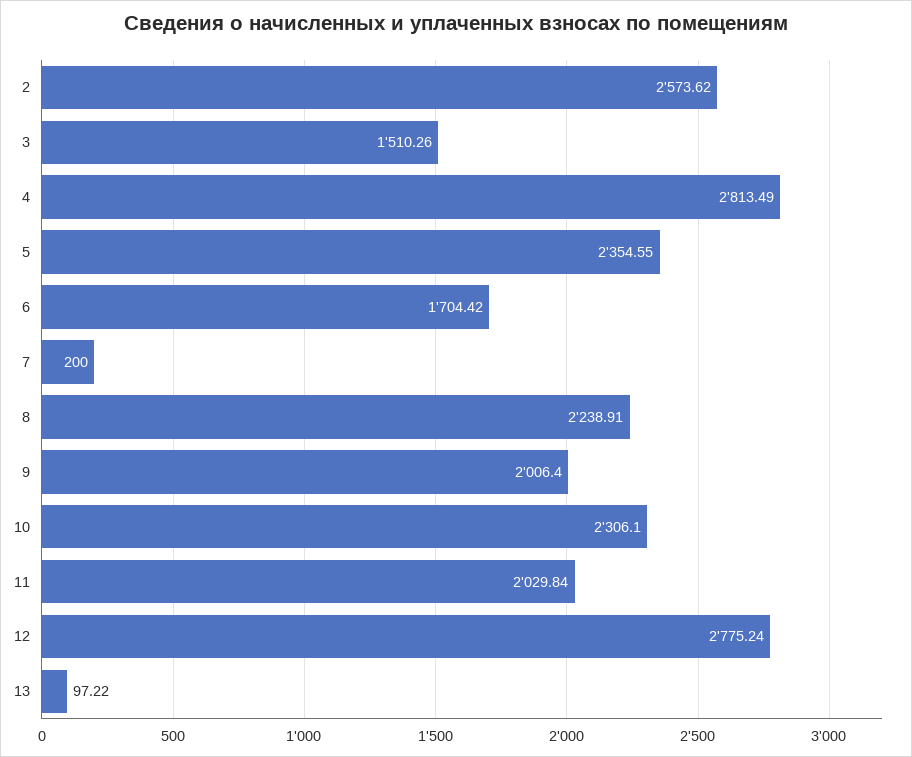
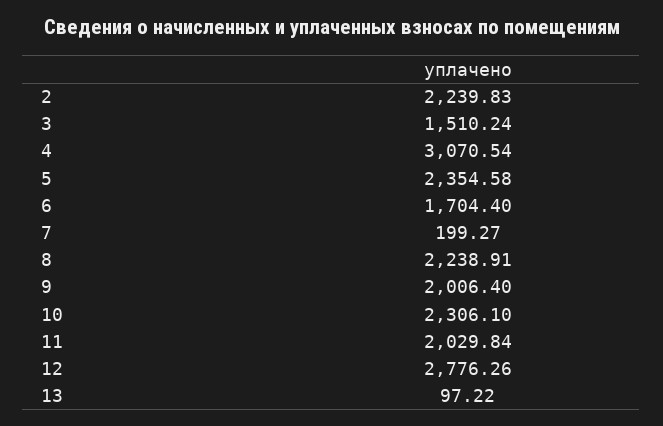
2: 2573.62 -> 2239.83
3: 1510.26 -> 1510.24
4: 2813.49 -> 3070.54
5: 2354.55 -> 2354.58
6: 1704.42 -> 1704.4
7: 200 -> 199.27
12: 2775.24 -> 2776.26

